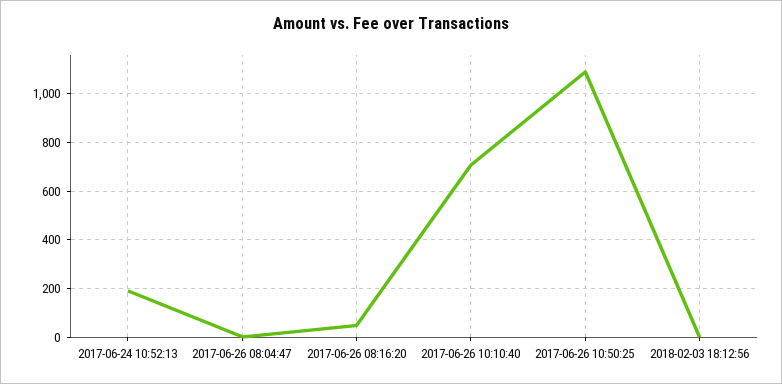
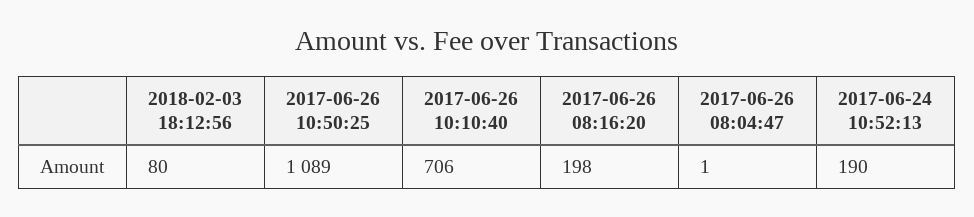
2017-06-26 08:16:20: 50 -> 198
2018-02-03 18:12:56: 0 -> 80

